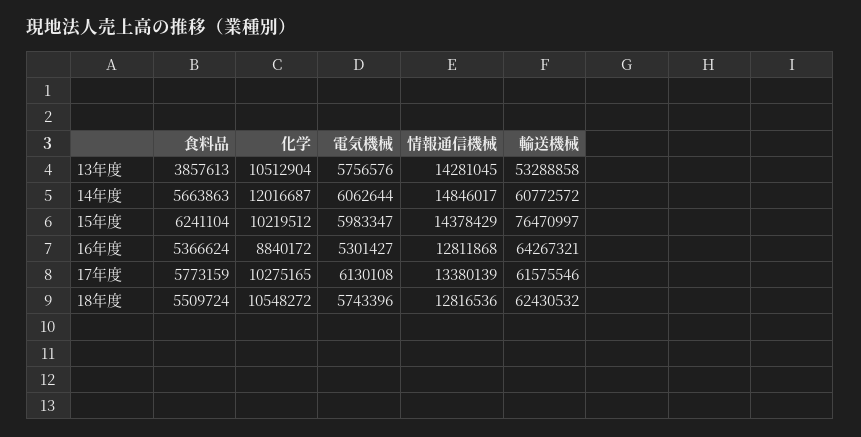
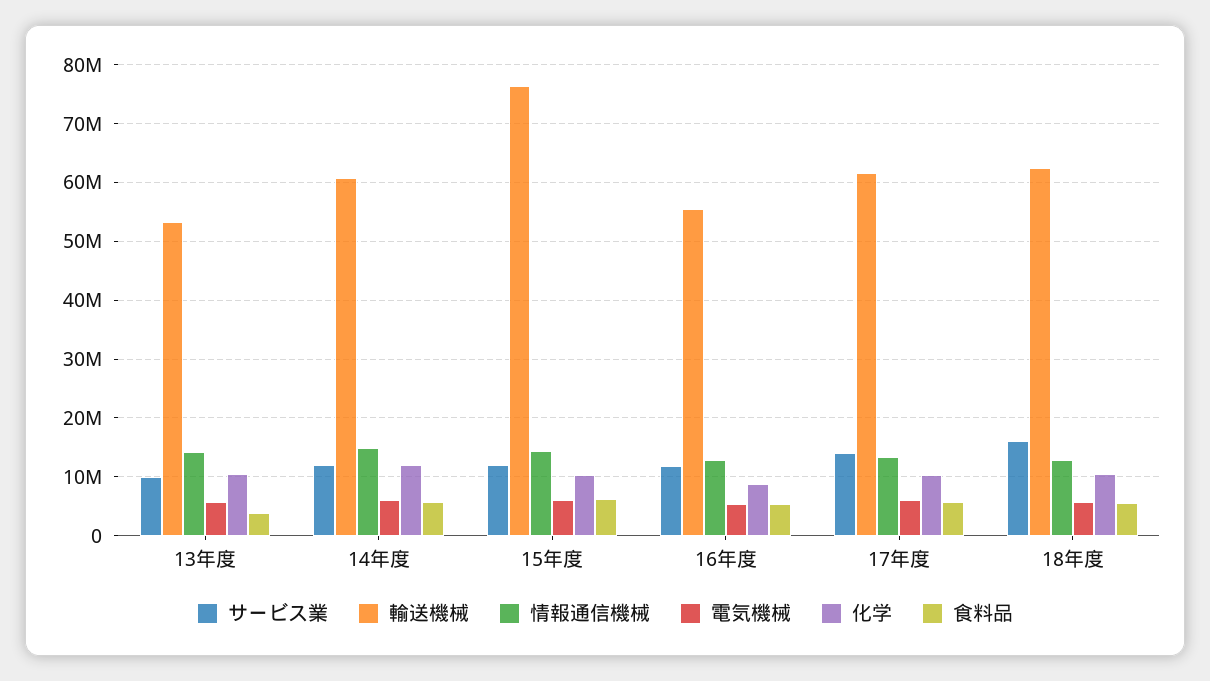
輸送機械, 16年度: 64267321 -> 56000000
サービス業, 13年度: none -> 10000000
サービス業, 14年度: none -> 12000000
サービス業, 15年度: none -> 12000000
サービス業, 16年度: none -> 12000000
サービス業, 17年度: none -> 14000000
サービス業, 18年度: none -> 16000000

